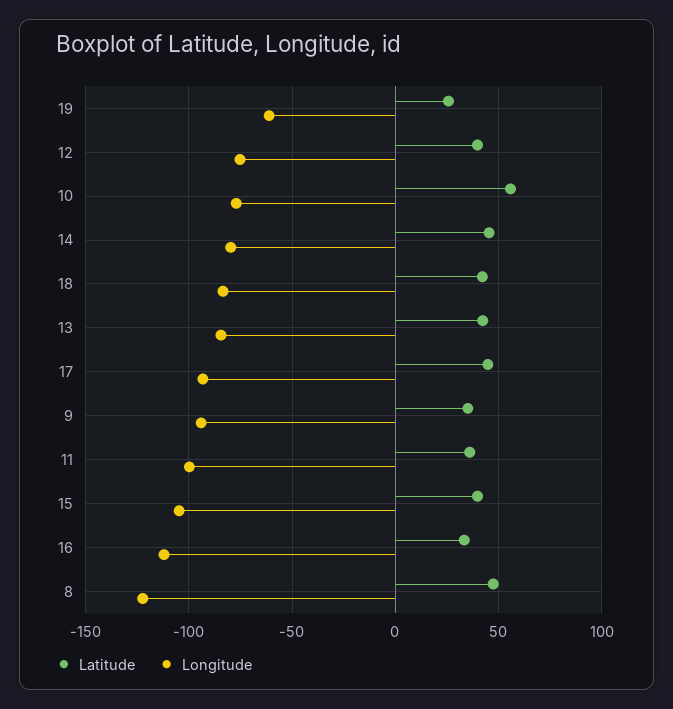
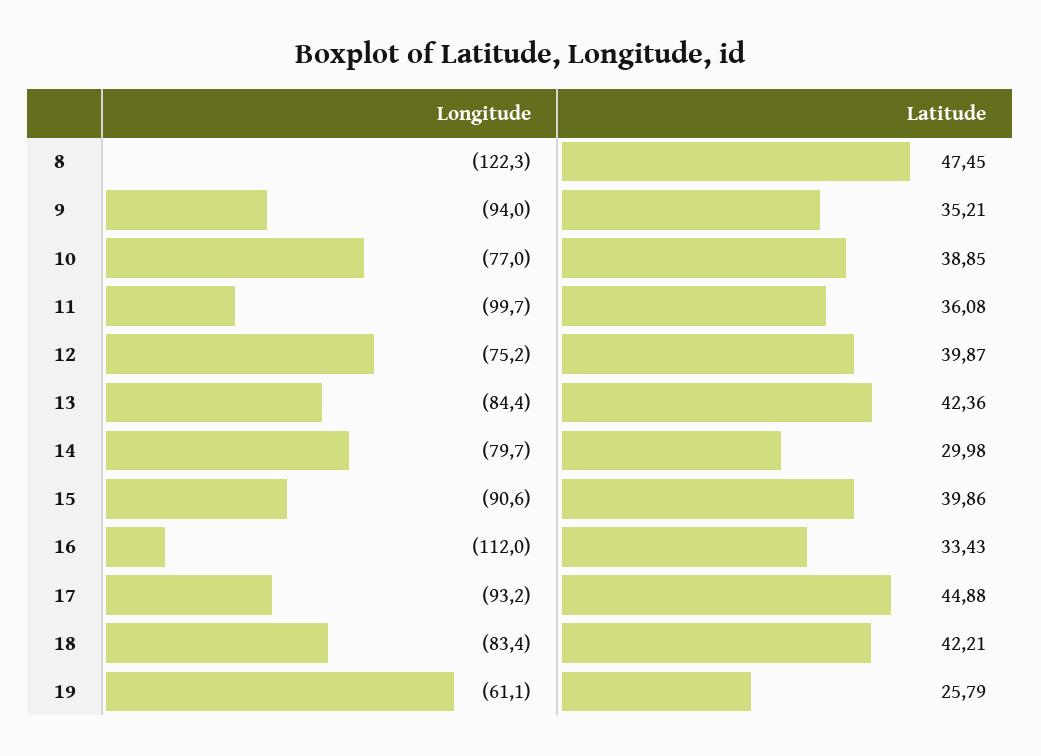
Latitude, 10: 55 -> 38.85
Latitude, 14: 45 -> 29.98
Longitude, 15: -105 -> -90.6

